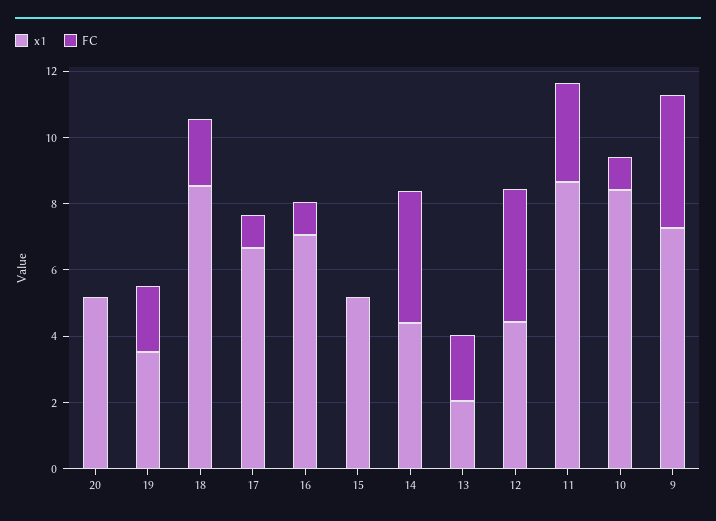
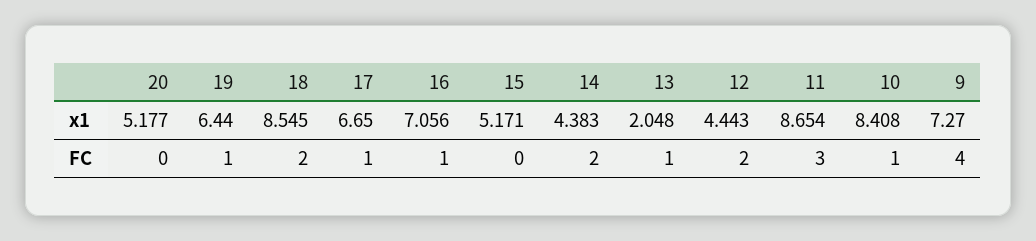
x1, 19: 3.5 -> 6.44
FC, 19: 2 -> 1
FC, 14: 4 -> 2
FC, 13: 2 -> 1
FC, 12: 4 -> 2

